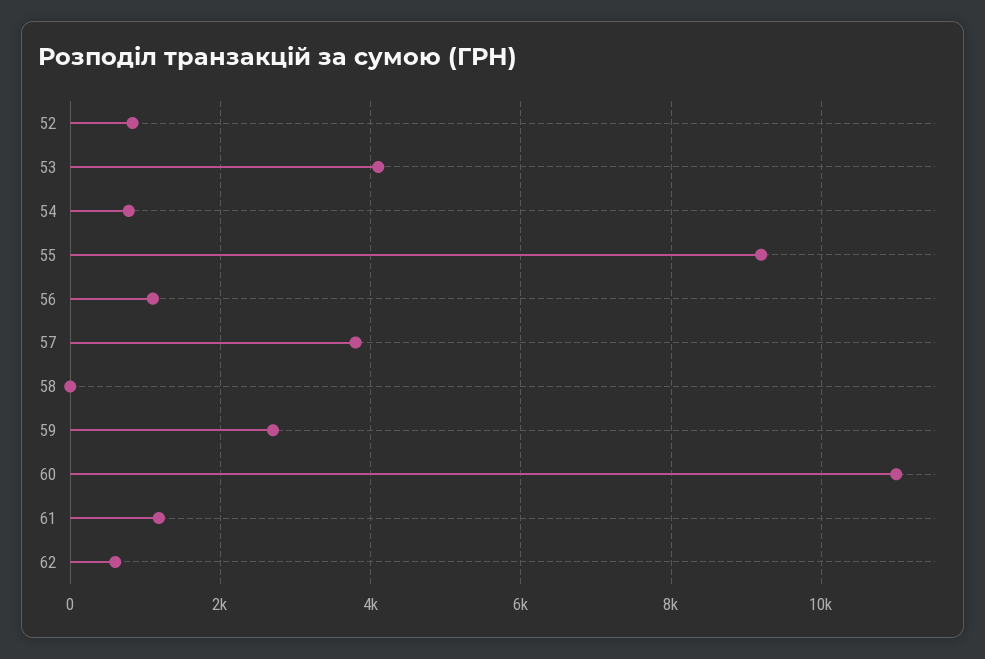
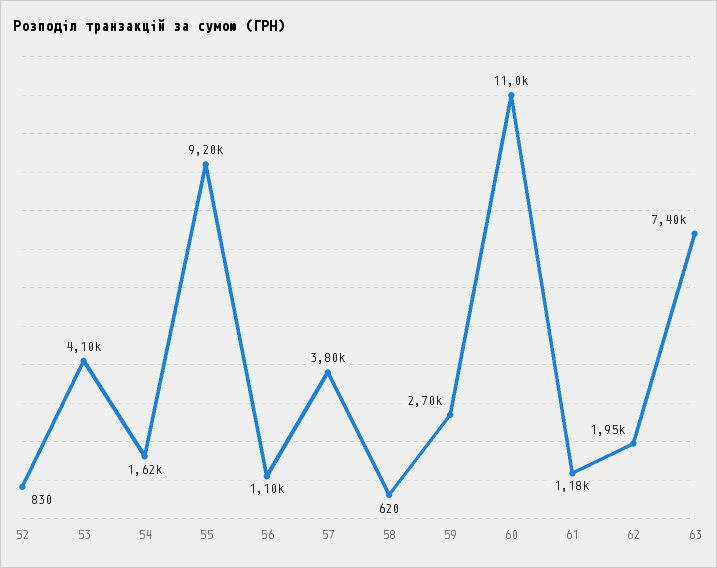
54: 800 -> 1620
58: 0 -> 620
62: 600 -> 1950
63: none -> 7400

